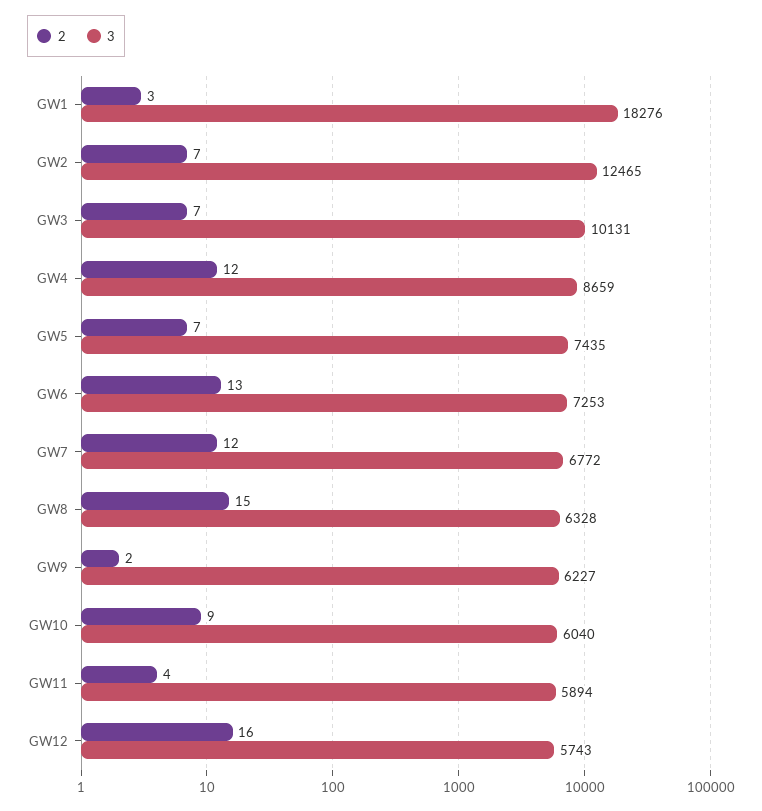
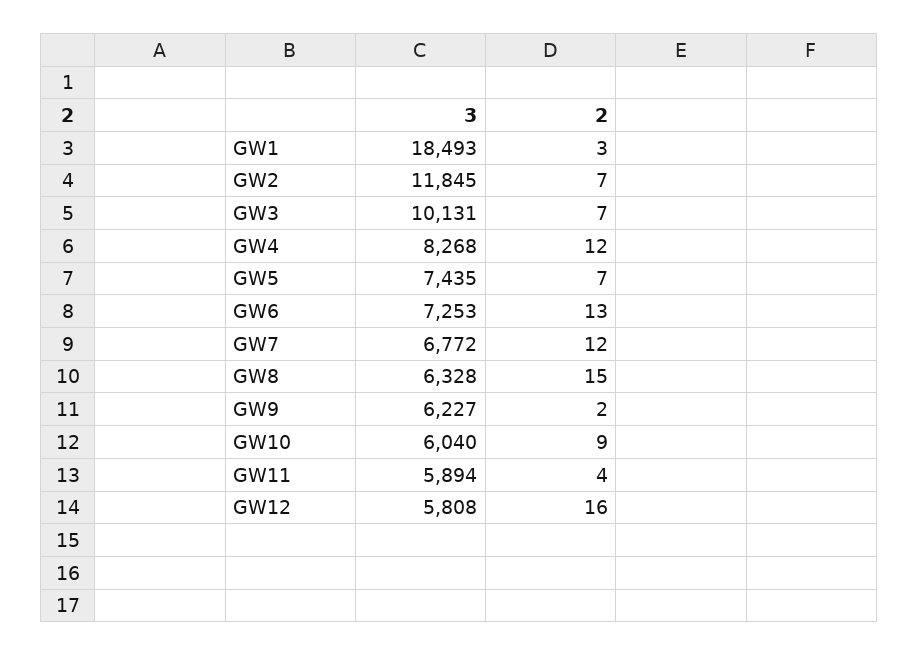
3, GW1: 18276 -> 18493
3, GW2: 12465 -> 11845
3, GW4: 8659 -> 8268
3, GW12: 5743 -> 5808

